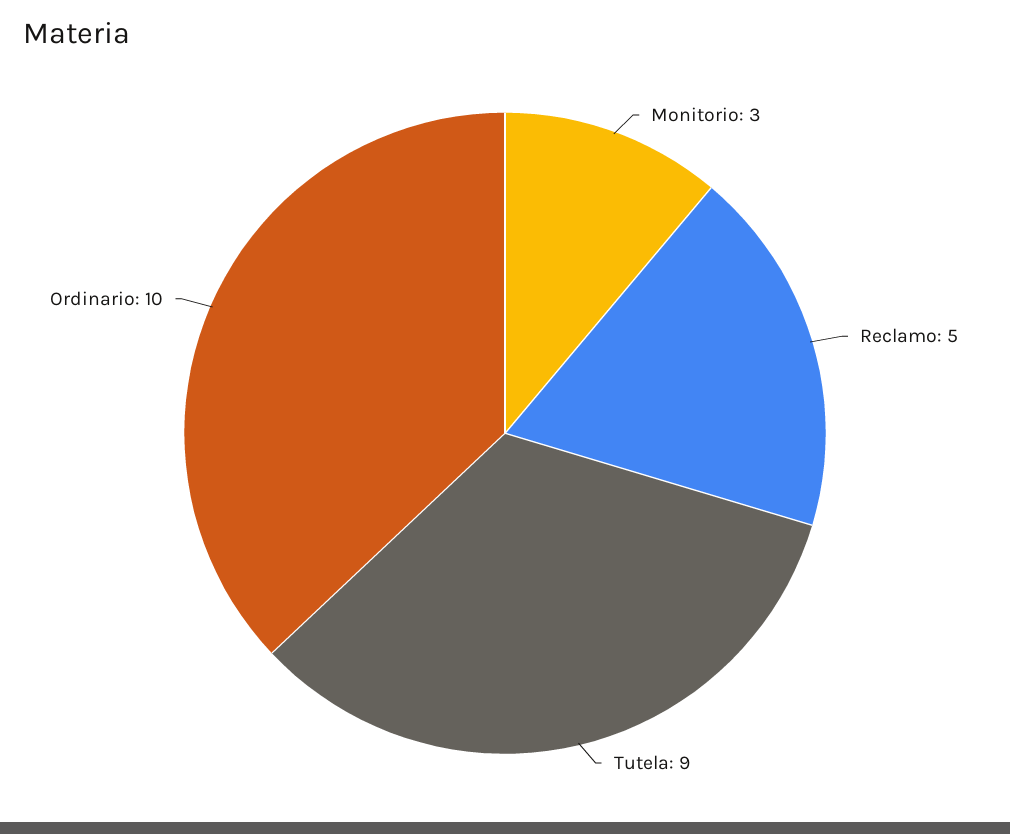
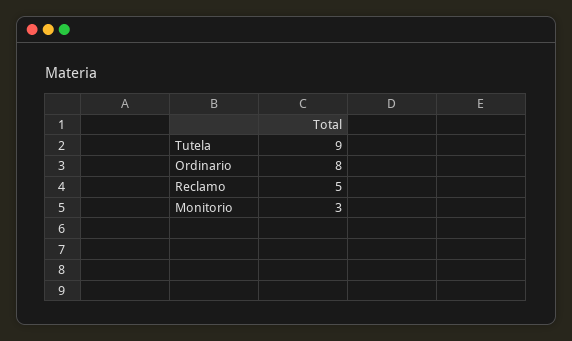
Ordinario: 10 -> 8

